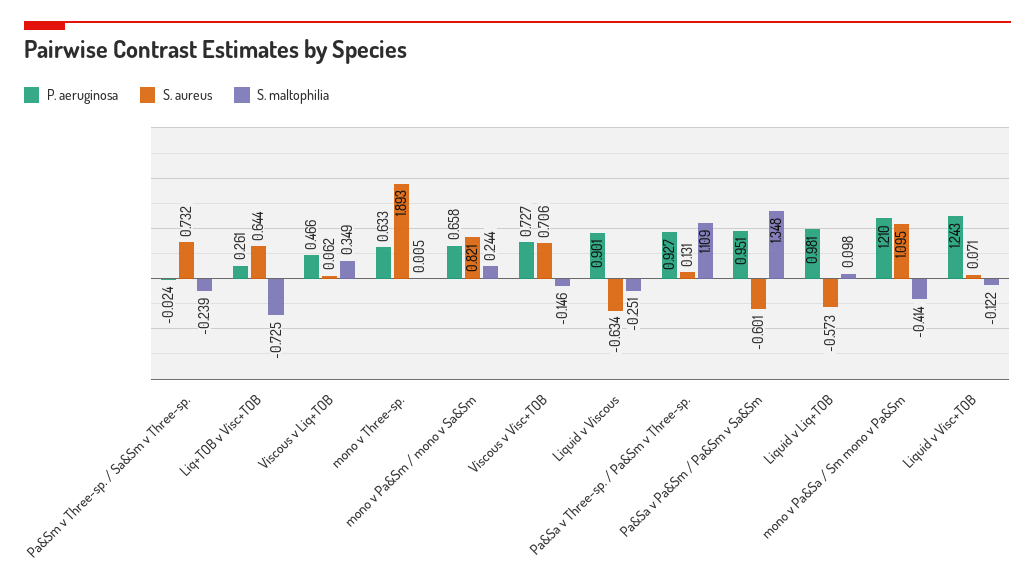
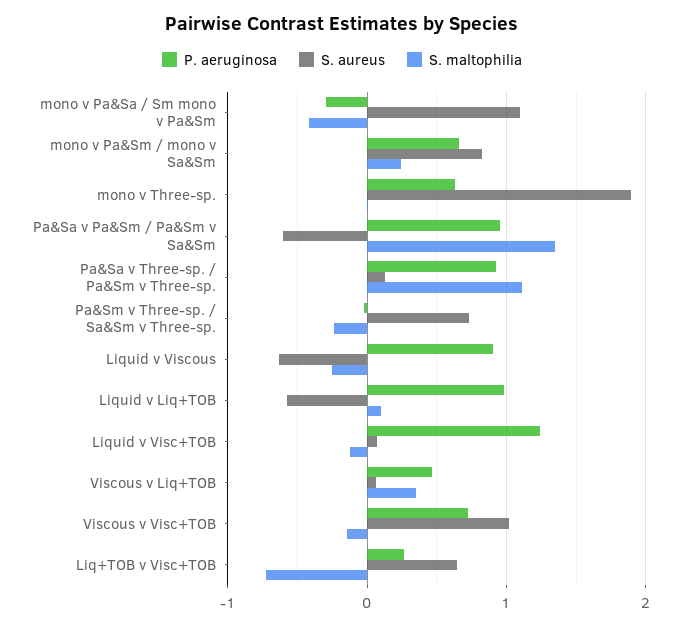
S. aureus, Viscous v Visc+TOB: 0.706 -> 1
P. aeruginosa, mono v Pa&Sa / Sm mono v Pa&Sm: 1.21 -> -0.3

